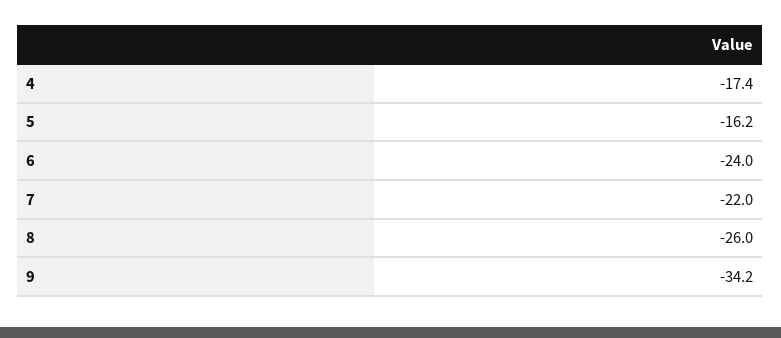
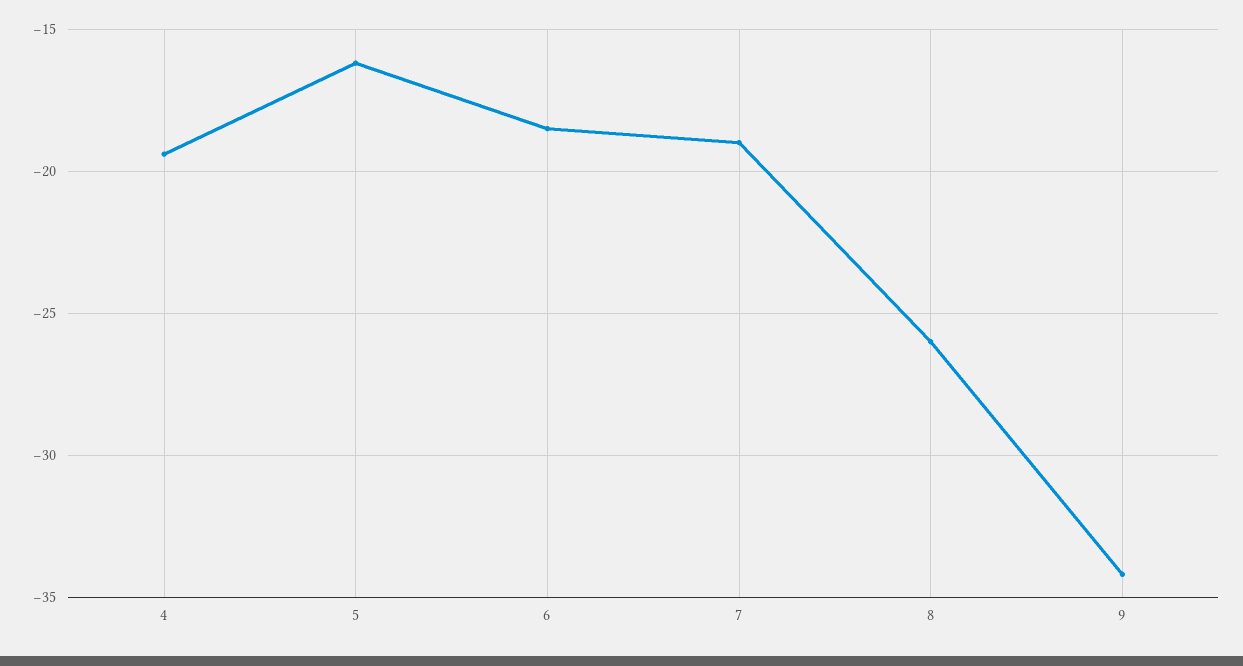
4: -17.4 -> -19.5
6: -24 -> -18.5
7: -22 -> -19

